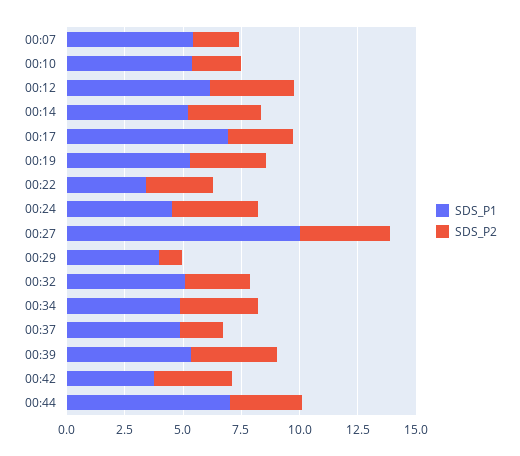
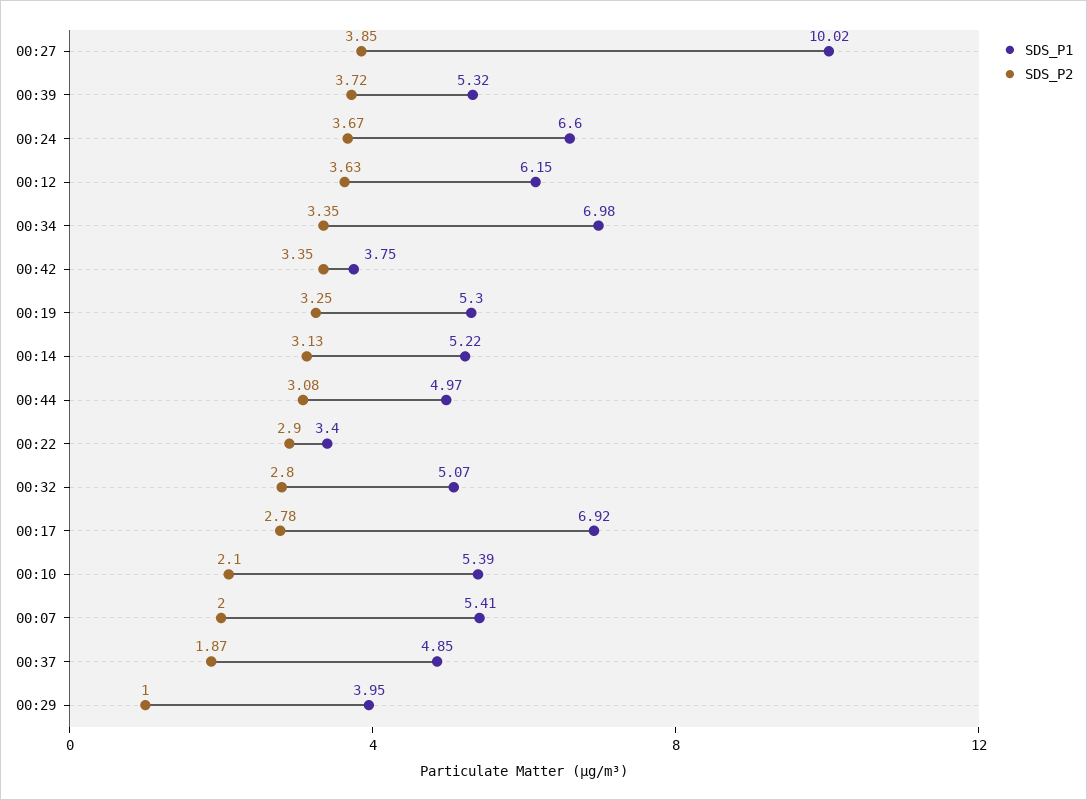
SDS_P1, 00:24: 4.5 -> 6.6
SDS_P1, 00:34: 5 -> 6.98
SDS_P1, 00:44: 7 -> 4.97

